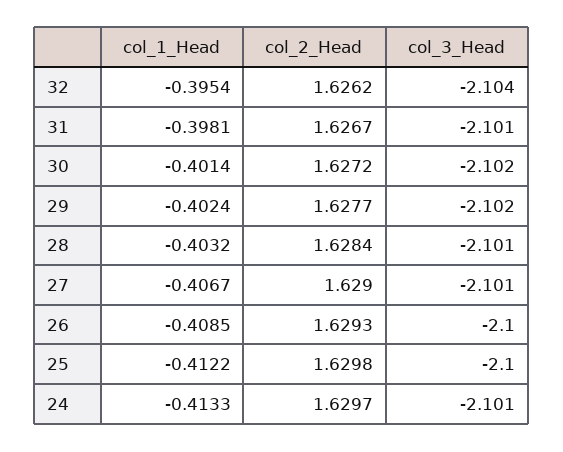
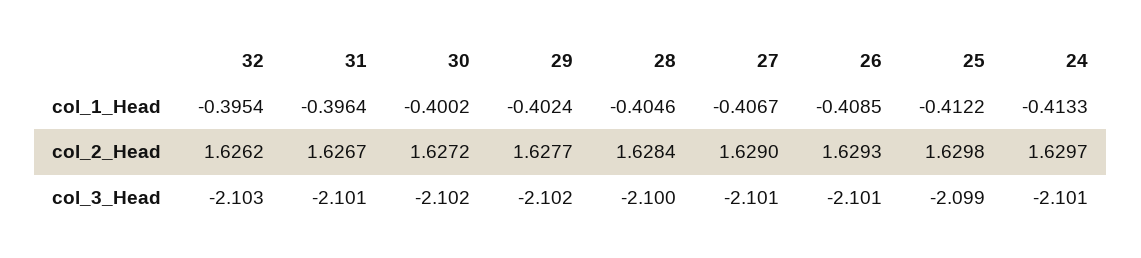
col_3_Head, 32: -2.104 -> -2.103
col_1_Head, 31: -0.3981 -> -0.3964
col_1_Head, 30: -0.4014 -> -0.4002
col_1_Head, 28: -0.4032 -> -0.4046
col_3_Head, 28: -2.101 -> -2.1
col_3_Head, 26: -2.1 -> -2.101
col_3_Head, 25: -2.1 -> -2.099

